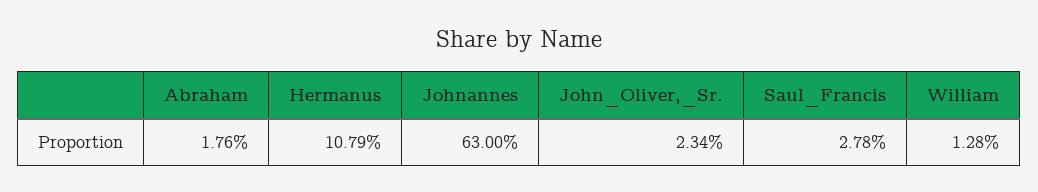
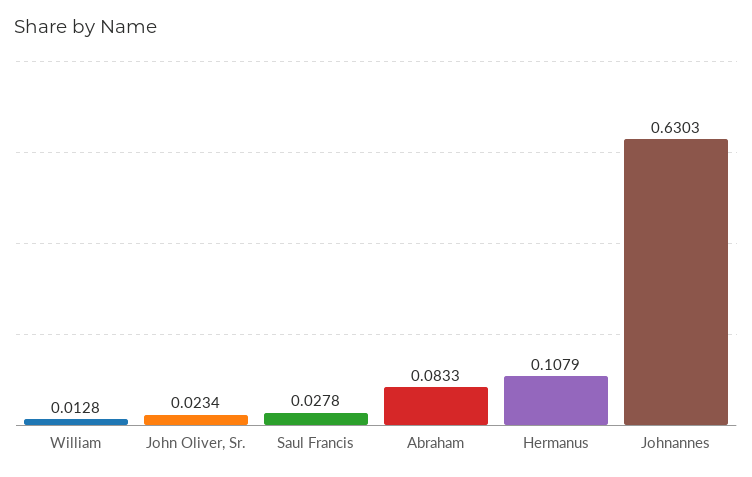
Abraham: 0.0176 -> 0.0833
Johnannes: 0.63 -> 0.6303

